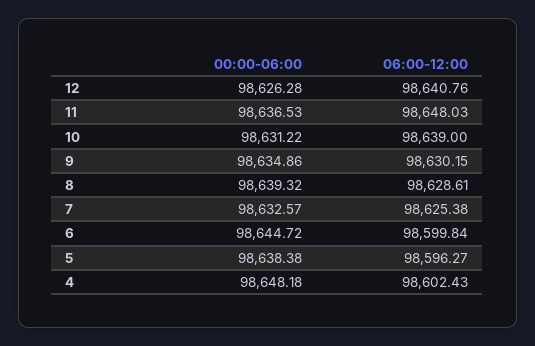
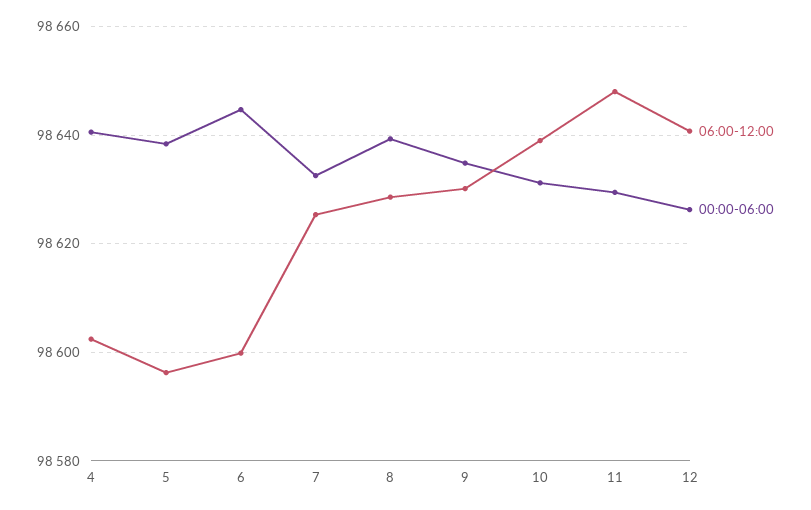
00:00-06:00, 11: 98636.53 -> 98630
00:00-06:00, 4: 98648.18 -> 98640

